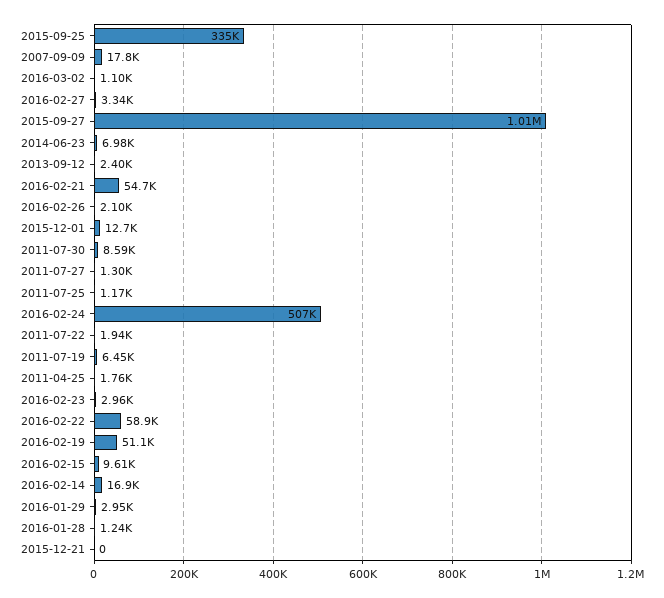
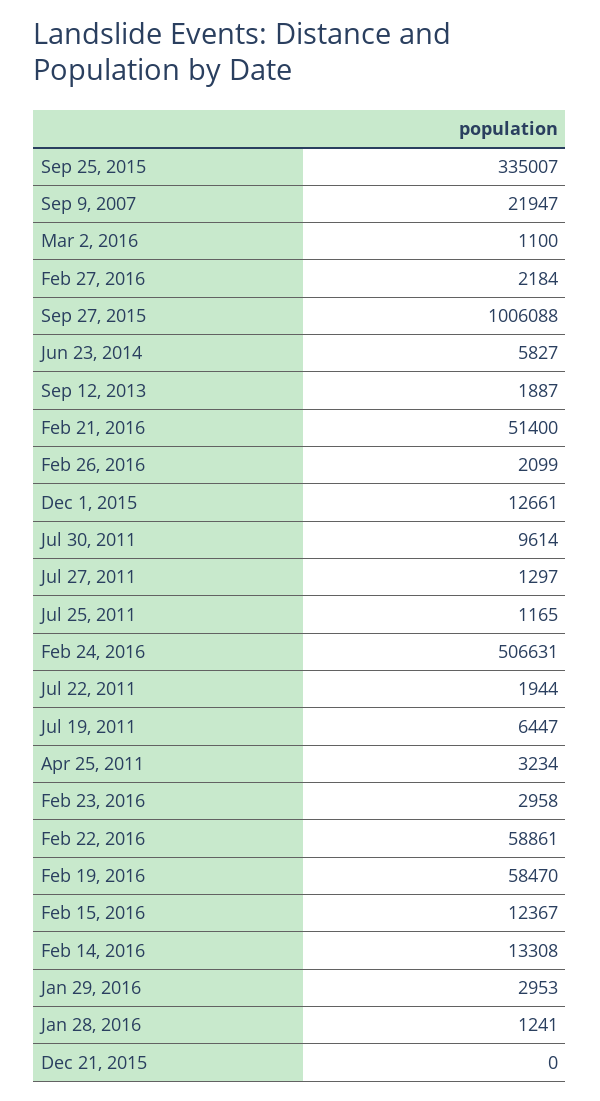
2007-09-09: 17800 -> 21947
2016-02-27: 3340 -> 2184
2014-06-23: 6980 -> 5827
2013-09-12: 2400 -> 1887
2016-02-21: 54700 -> 51400
2011-07-30: 8590 -> 9614
2011-04-25: 1760 -> 3234
2016-02-19: 51100 -> 58470
2016-02-15: 9610 -> 12367
2016-02-14: 16900 -> 13308

